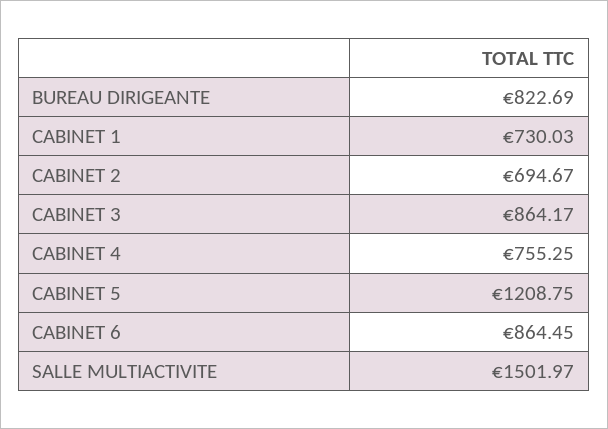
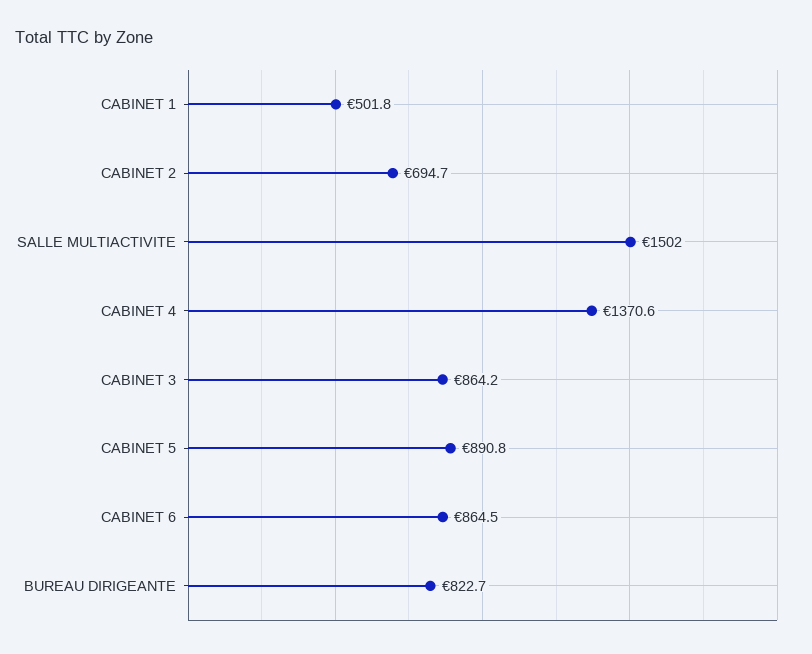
CABINET 1: 730.03 -> 501.8
CABINET 4: 755.25 -> 1370.6
CABINET 5: 1208.75 -> 890.8

